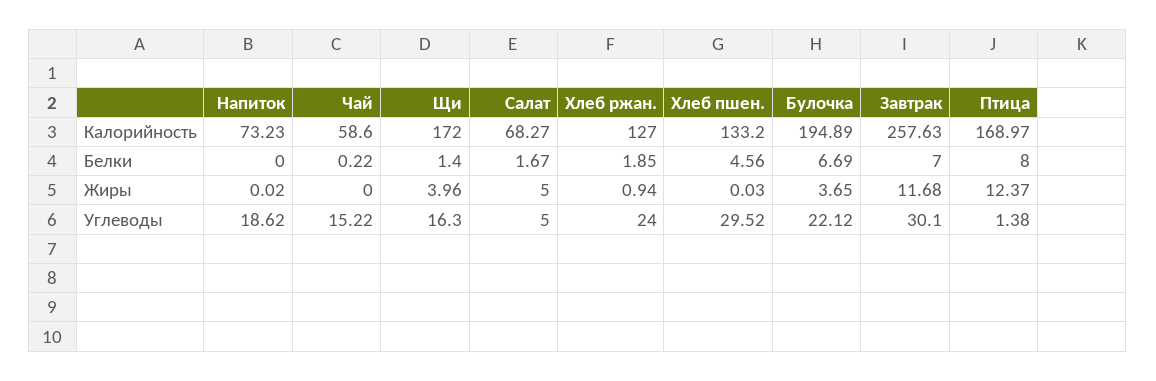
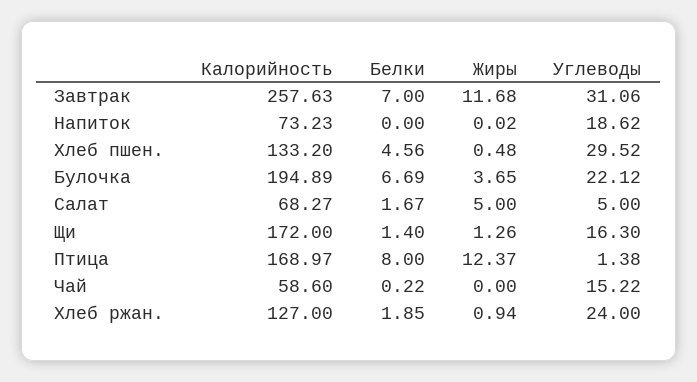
Щи, Жиры: 3.96 -> 1.26
Хлеб пшен., Жиры: 0.03 -> 0.48
Завтрак, Углеводы: 30.1 -> 31.06

